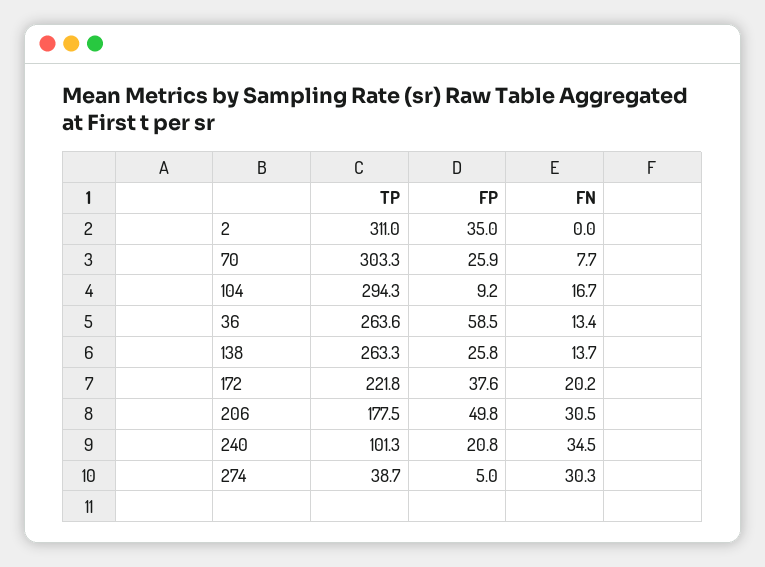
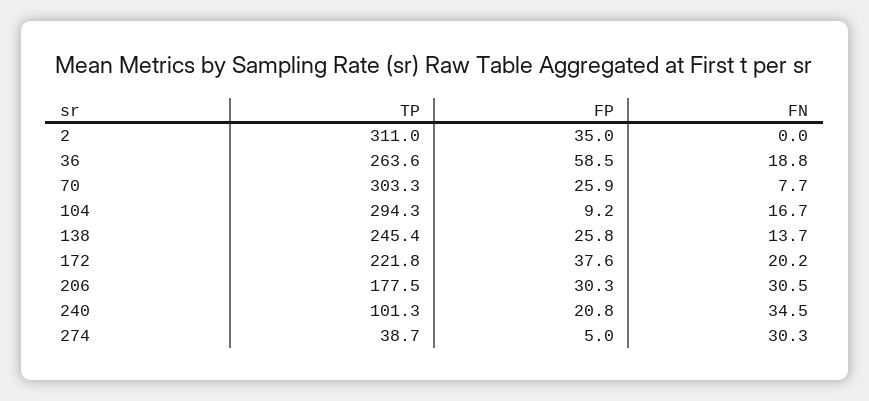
FN, 36: 13.4 -> 18.8
TP, 138: 263.3 -> 245.4
FP, 206: 49.8 -> 30.3

